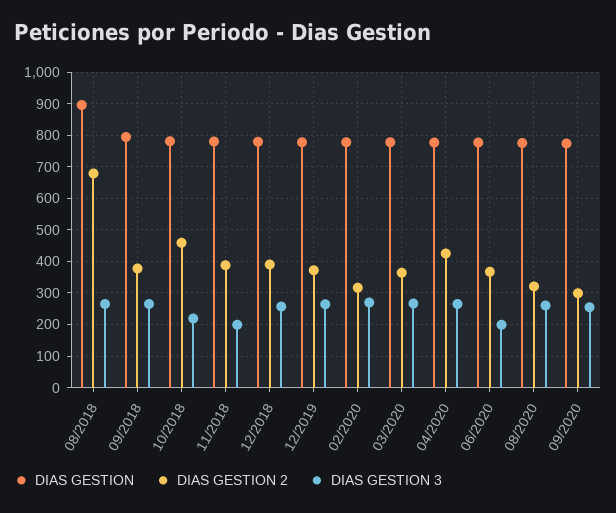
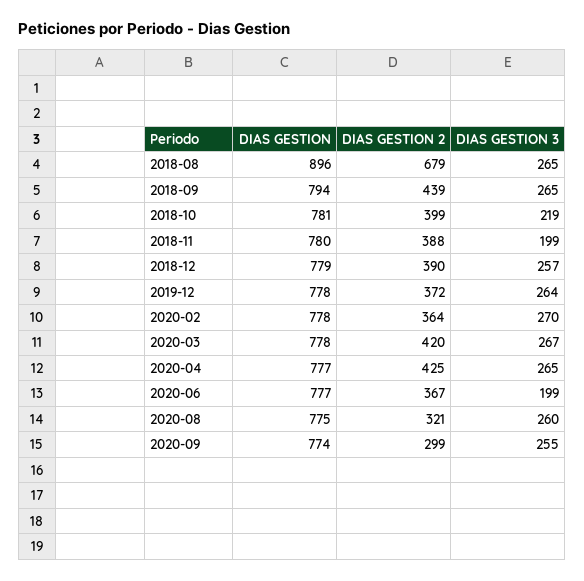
DIAS GESTION 2, 09/2018: 380 -> 439
DIAS GESTION 2, 10/2018: 460 -> 399
DIAS GESTION 2, 02/2020: 320 -> 364
DIAS GESTION 2, 03/2020: 360 -> 420

